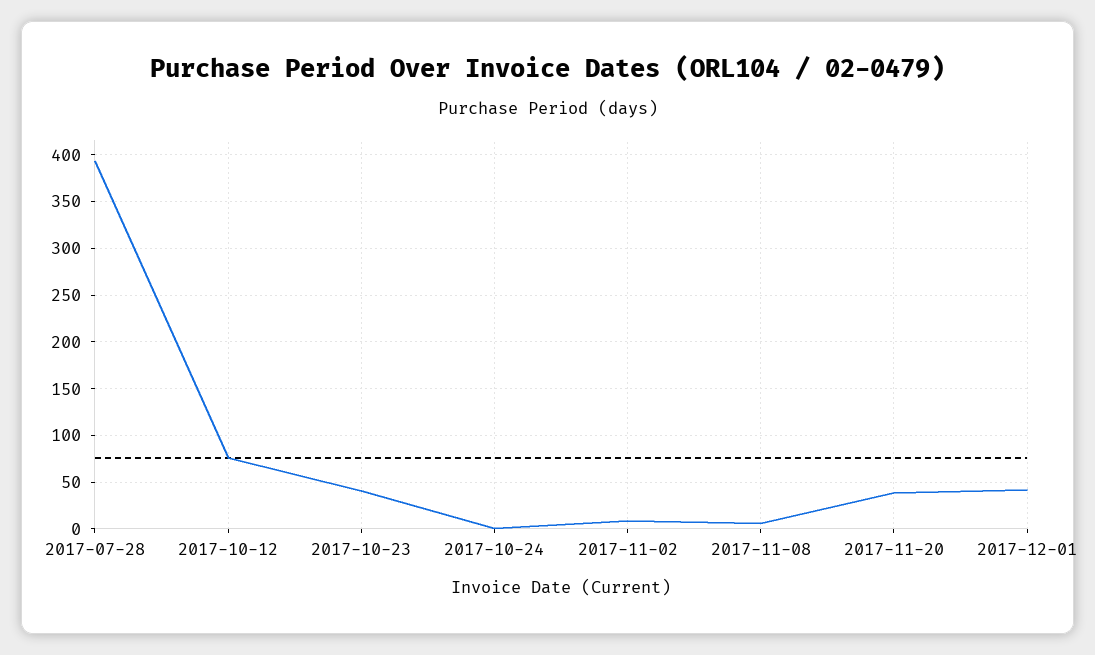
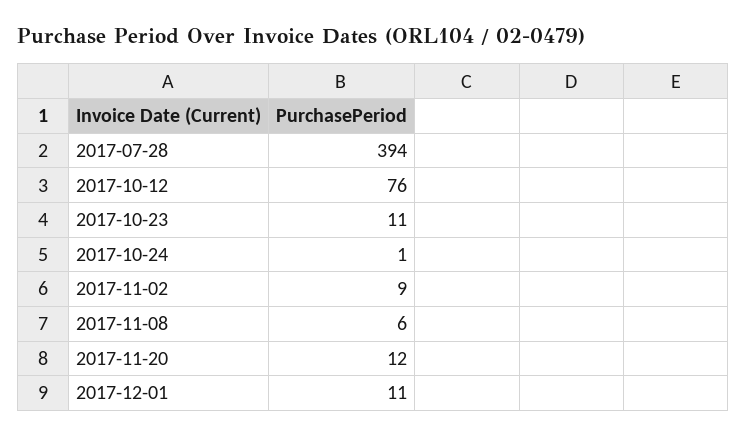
2017-10-23: 40 -> 11
2017-11-20: 40 -> 12
2017-12-01: 40 -> 11

